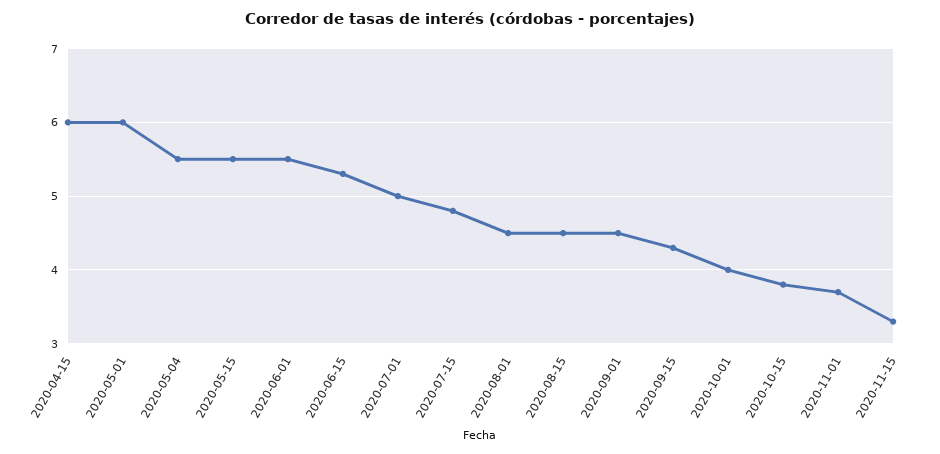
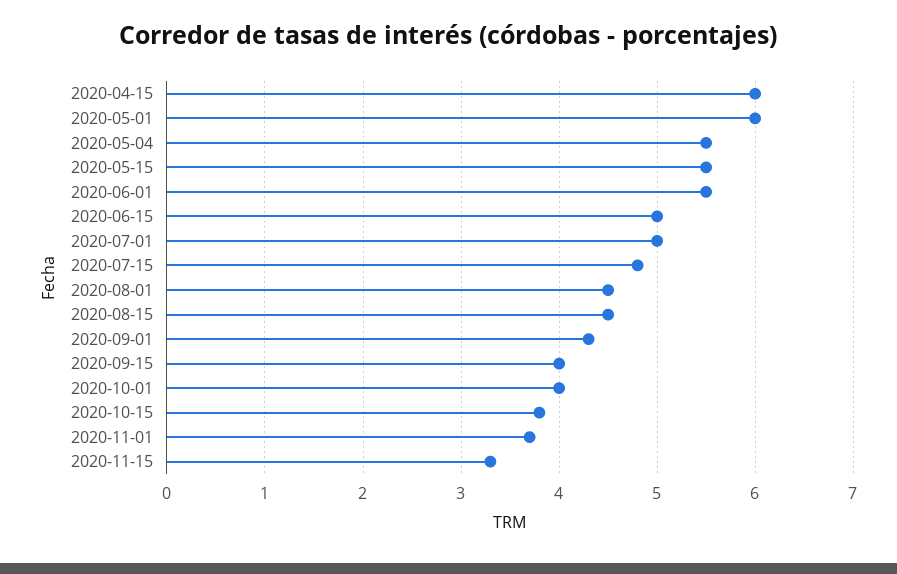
2020-06-15: 5.3 -> 5
2020-09-01: 4.5 -> 4.3
2020-09-15: 4.3 -> 4

